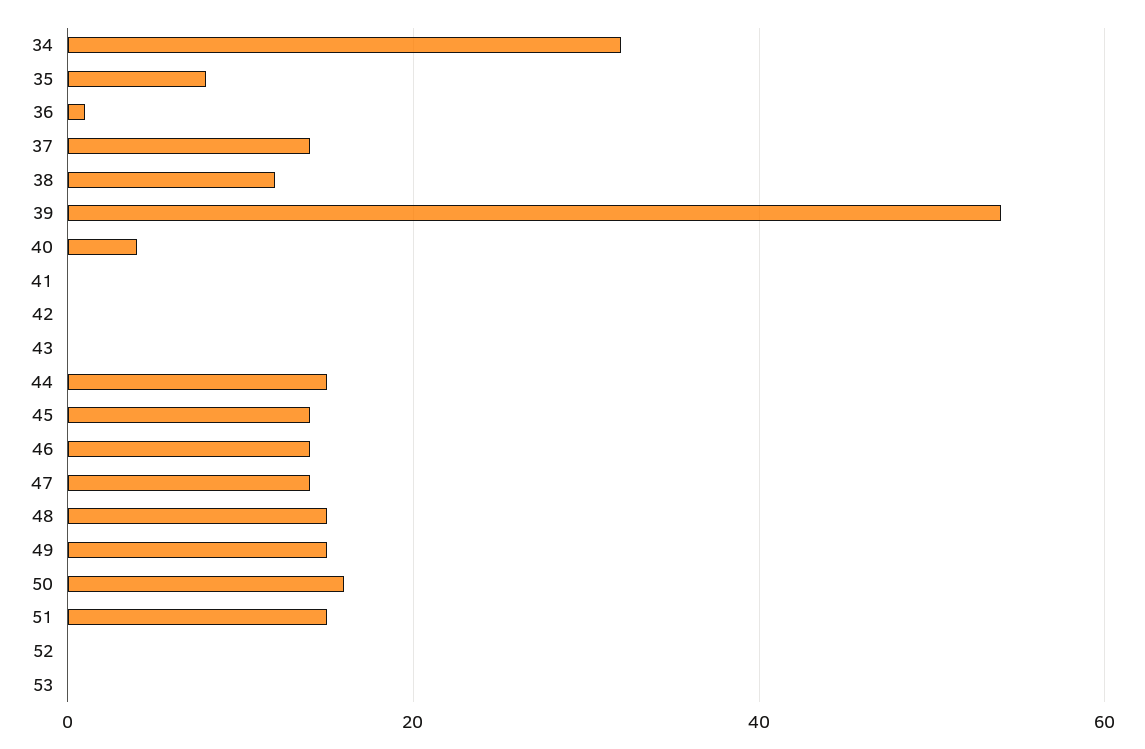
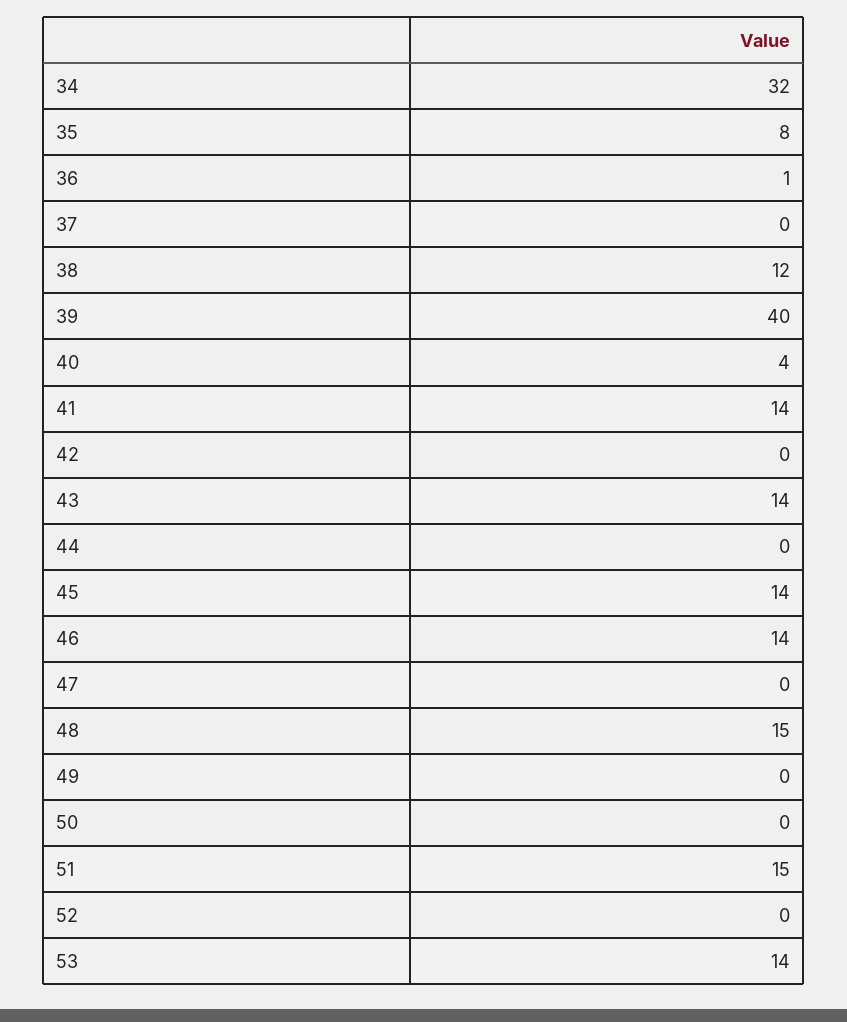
37: 15 -> 0
39: 55 -> 40
41: 0 -> 14
43: 0 -> 14
44: 15 -> 0
47: 15 -> 0
49: 15 -> 0
50: 15 -> 0
53: 0 -> 14

